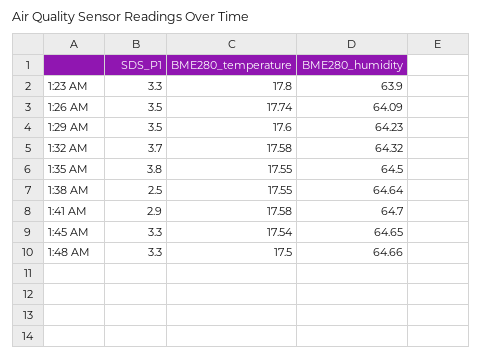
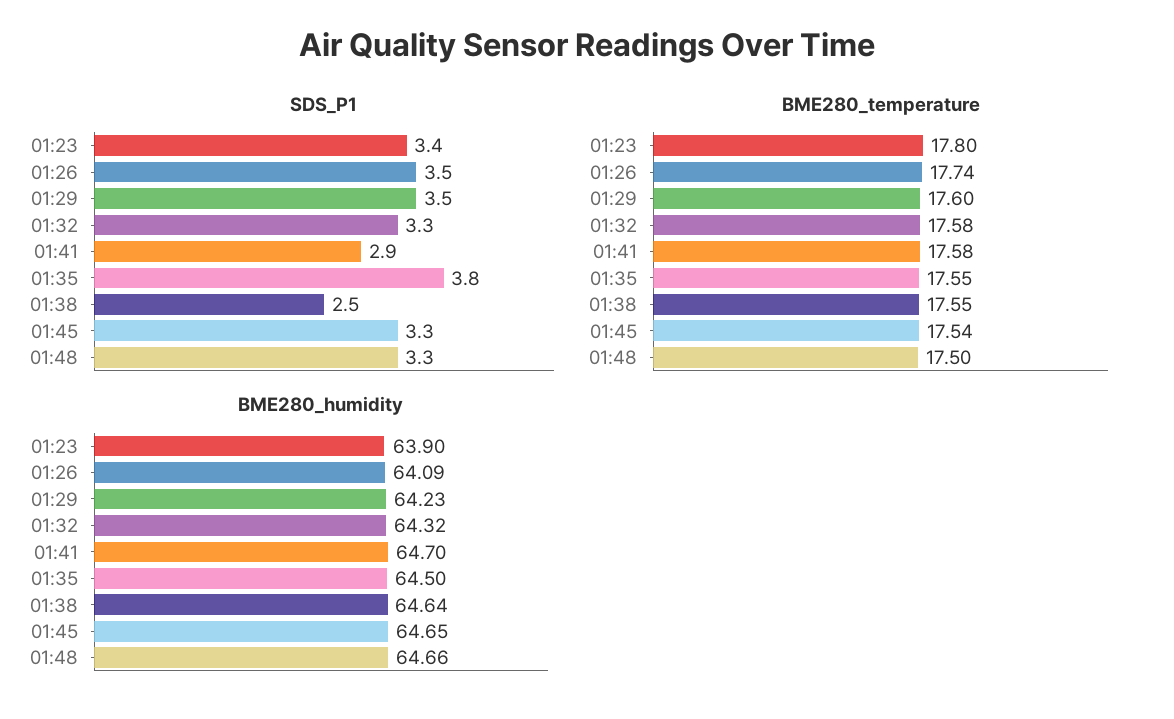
SDS_P1, 1:23 AM: 3.3 -> 3.4
SDS_P1, 1:32 AM: 3.7 -> 3.3

